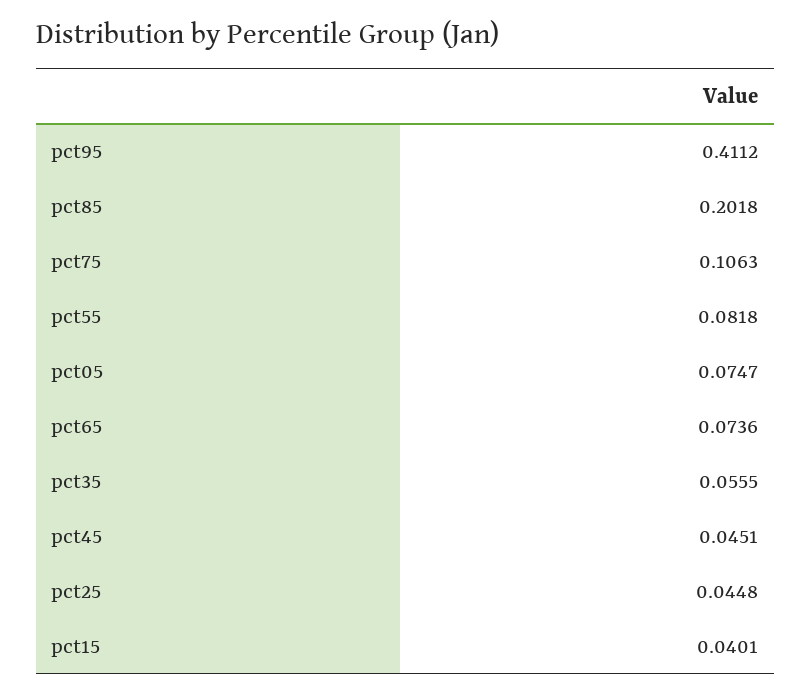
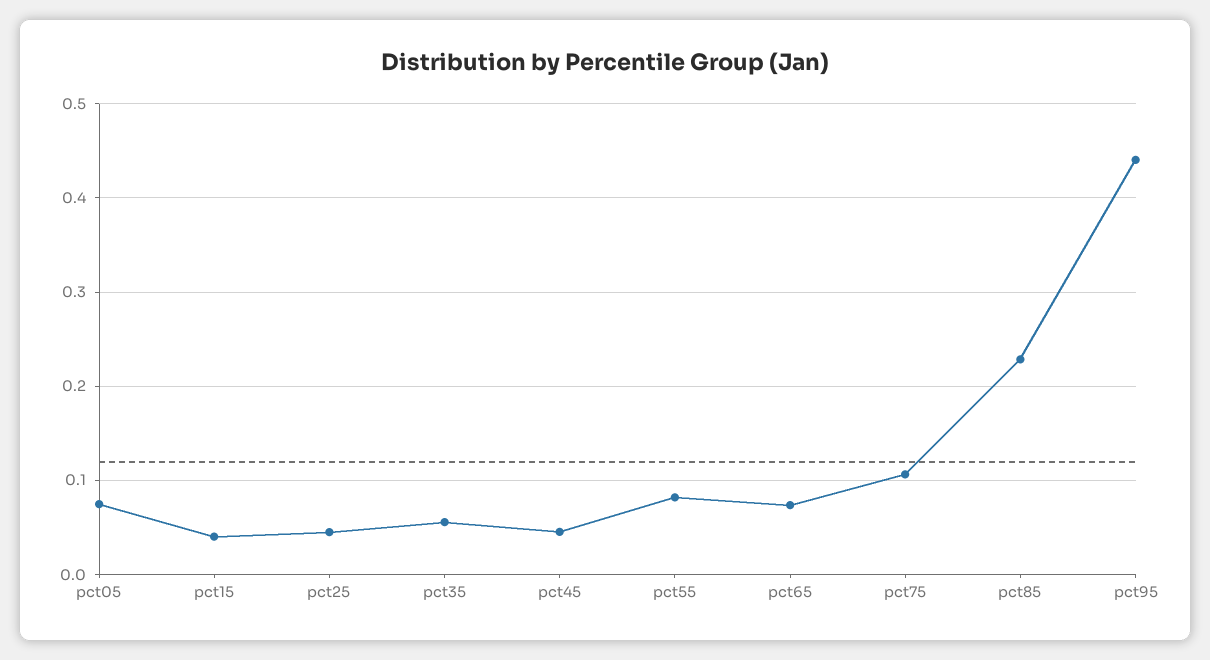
pct95: 0.4112 -> 0.44
pct85: 0.2018 -> 0.23

